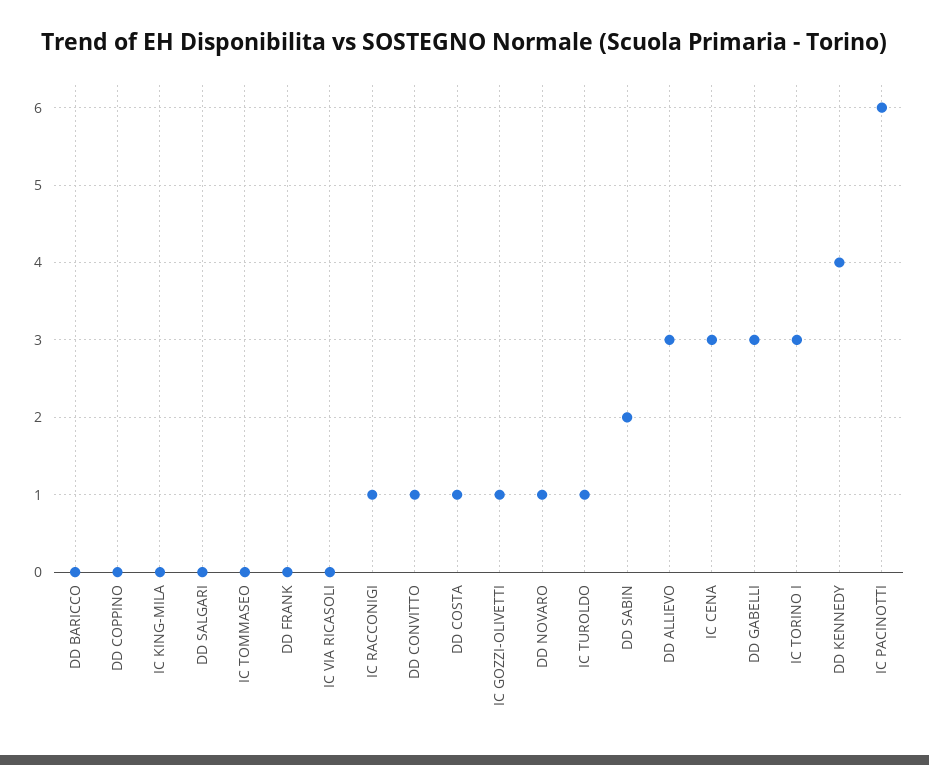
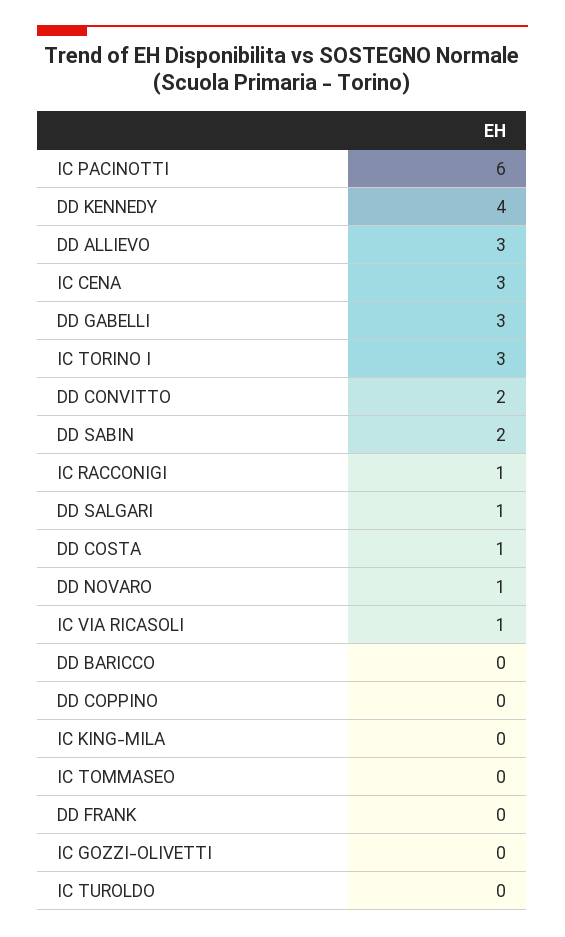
DD SALGARI: 0 -> 1
IC VIA RICASOLI: 0 -> 1
DD CONVITTO: 1 -> 2
IC GOZZI-OLIVETTI: 1 -> 0
IC TUROLDO: 1 -> 0

